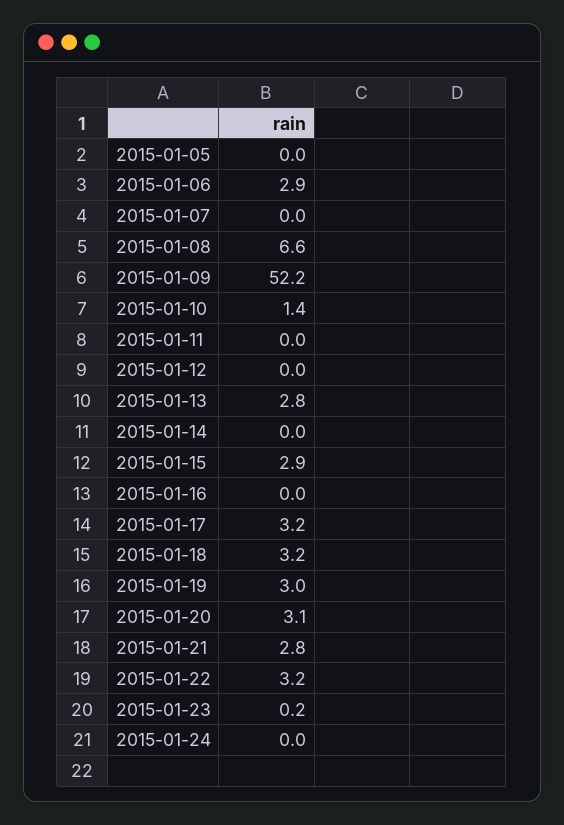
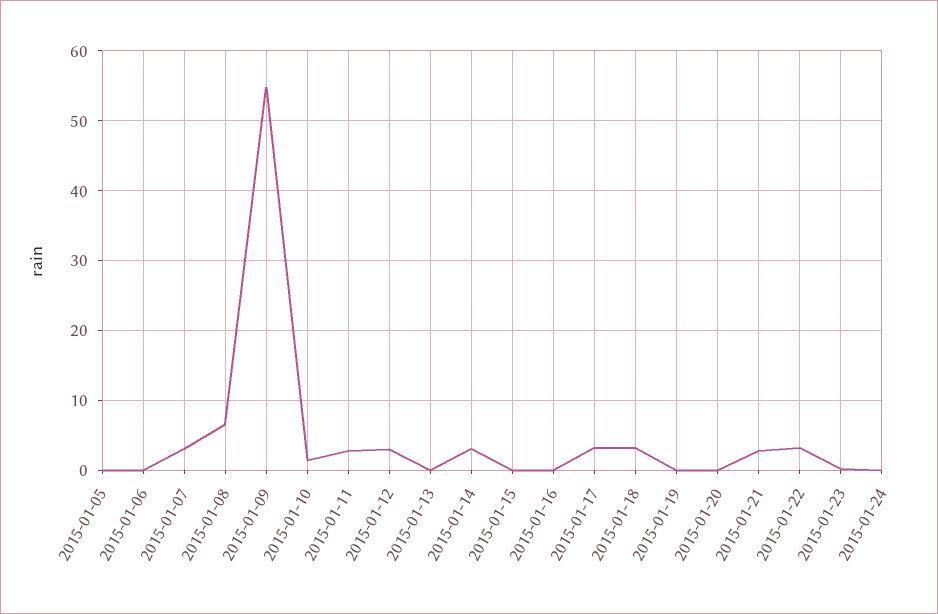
2015-01-06: 2.9 -> 0
2015-01-07: 0 -> 3
2015-01-09: 52.2 -> 55
2015-01-11: 0 -> 3
2015-01-12: 0 -> 3
2015-01-13: 2.8 -> 0
2015-01-14: 0 -> 3
2015-01-15: 2.9 -> 0
2015-01-19: 3 -> 0
2015-01-20: 3.1 -> 0

